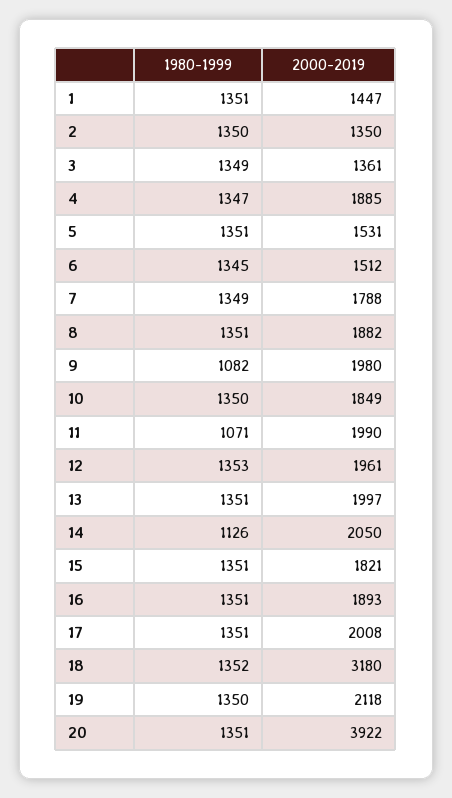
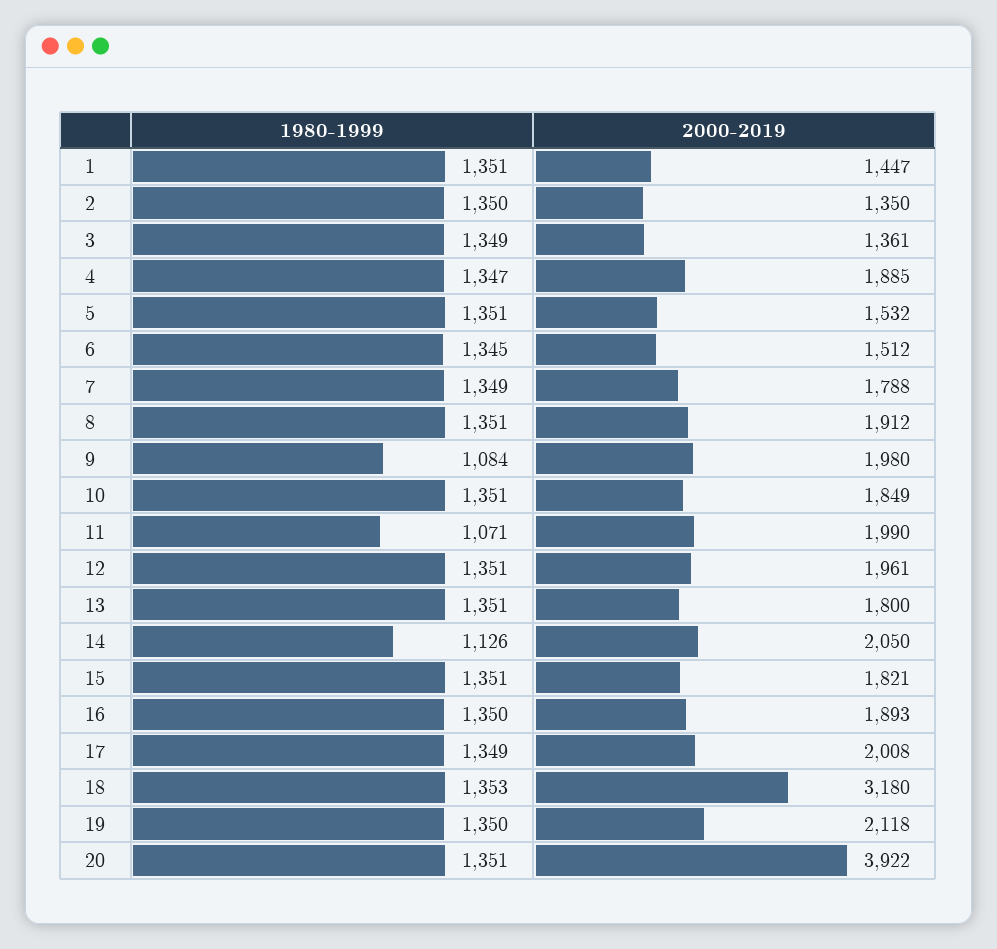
2000-2019, 5: 1531 -> 1532
2000-2019, 8: 1882 -> 1912
1980-1999, 9: 1082 -> 1084
1980-1999, 10: 1350 -> 1351
1980-1999, 12: 1353 -> 1351
2000-2019, 13: 1997 -> 1800
1980-1999, 16: 1351 -> 1350
1980-1999, 17: 1351 -> 1349
1980-1999, 18: 1352 -> 1353

